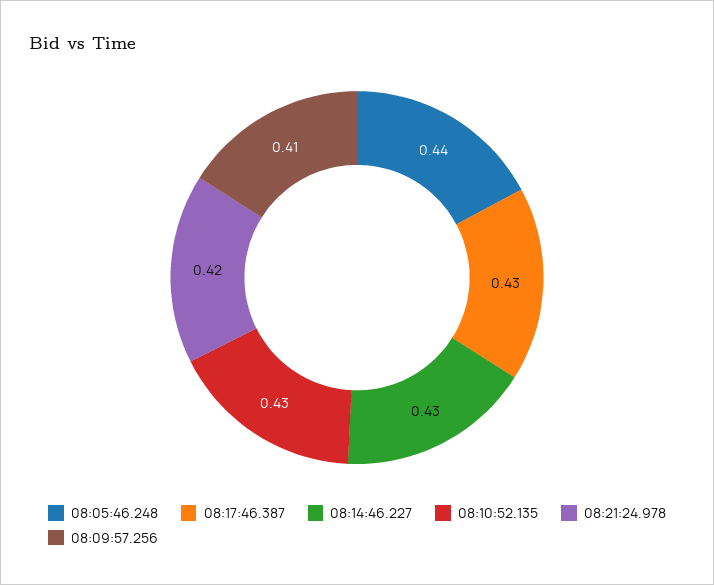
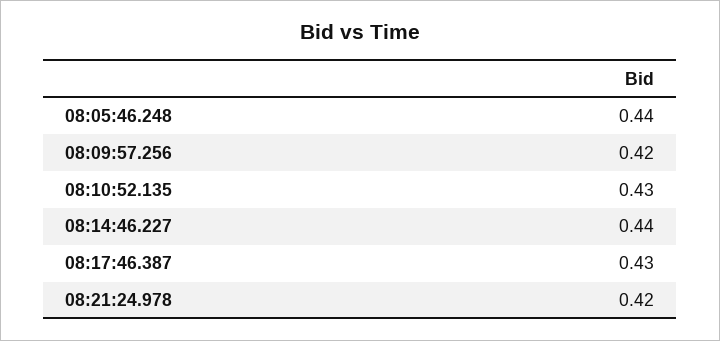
08:14:46.227: 0.43 -> 0.44
08:09:57.256: 0.41 -> 0.42

